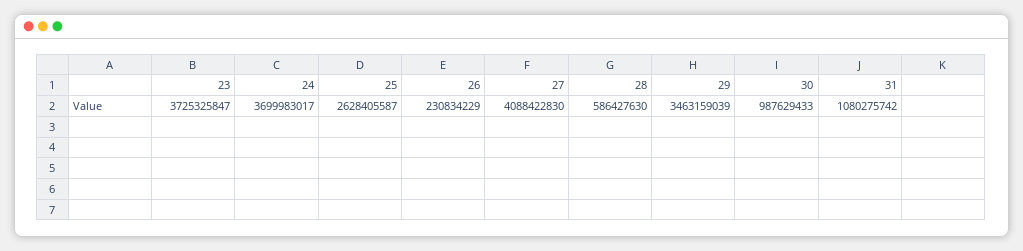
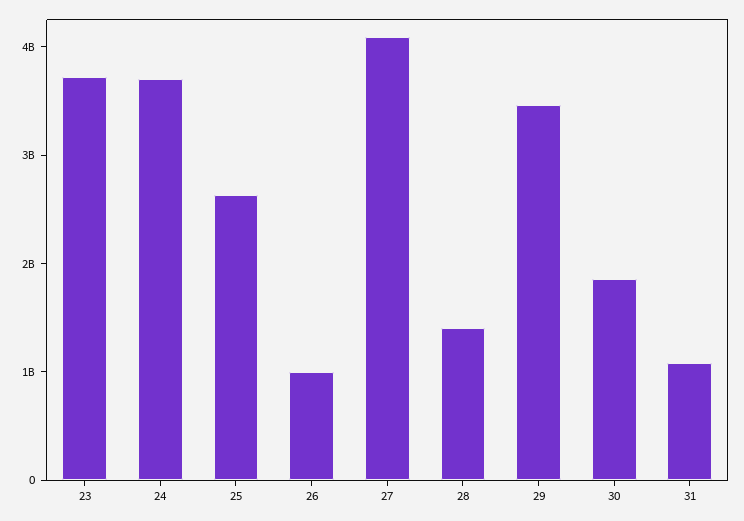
26: 230834229 -> 1000000000
28: 586427630 -> 1400000000
30: 987629433 -> 1800000000

